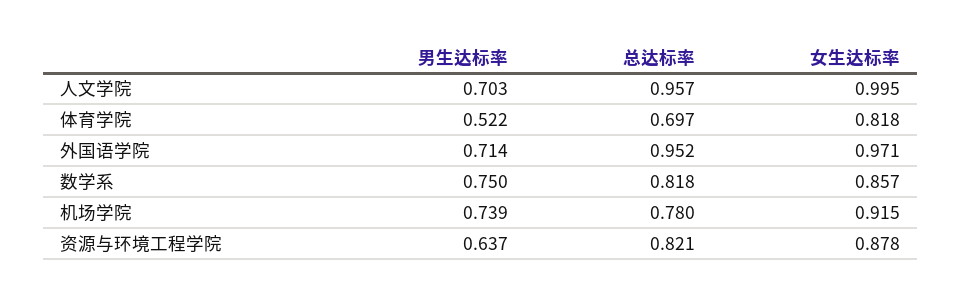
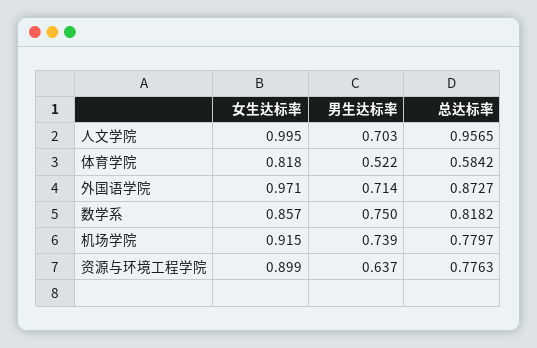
总达标率, 体育学院: 0.697 -> 0.5842
总达标率, 外国语学院: 0.952 -> 0.8727
总达标率, 资源与环境工程学院: 0.821 -> 0.7763
女生达标率, 资源与环境工程学院: 0.878 -> 0.899

